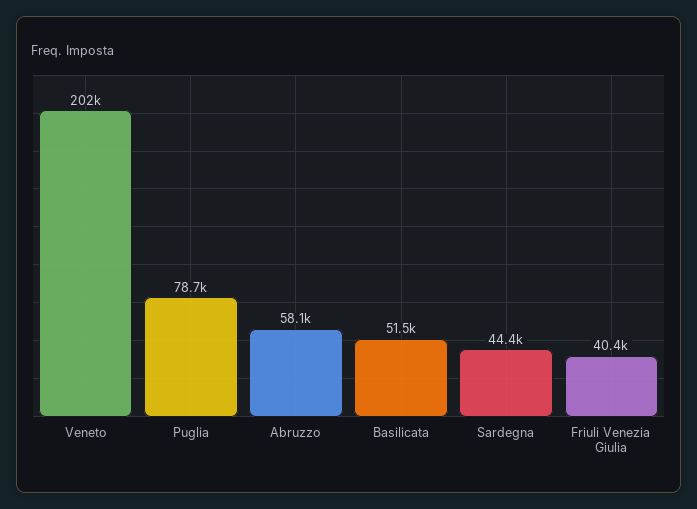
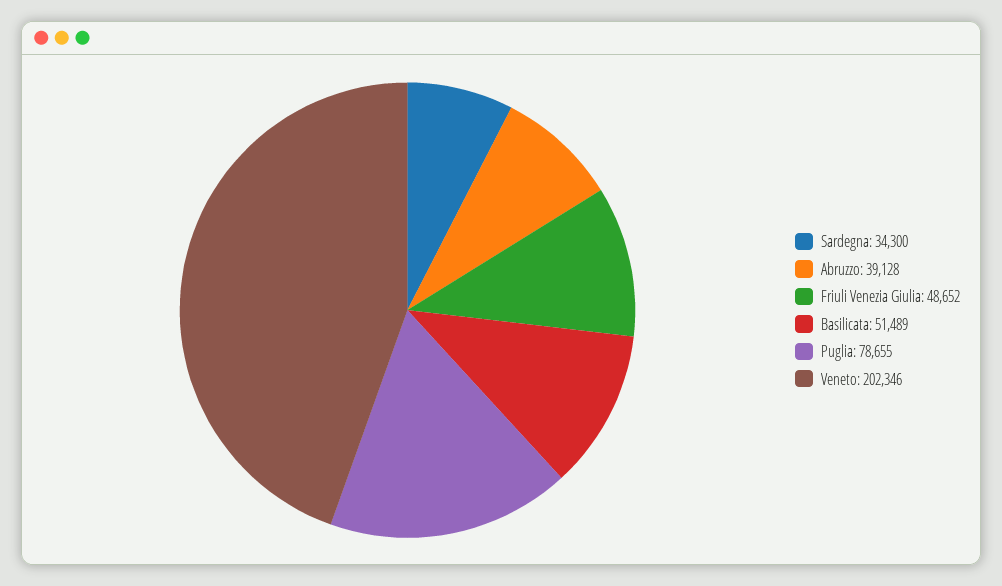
Abruzzo: 58100 -> 39128
Sardegna: 44400 -> 34300
Friuli Venezia Giulia: 40400 -> 48652

